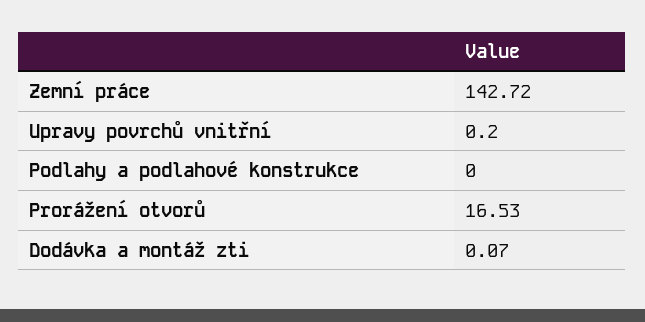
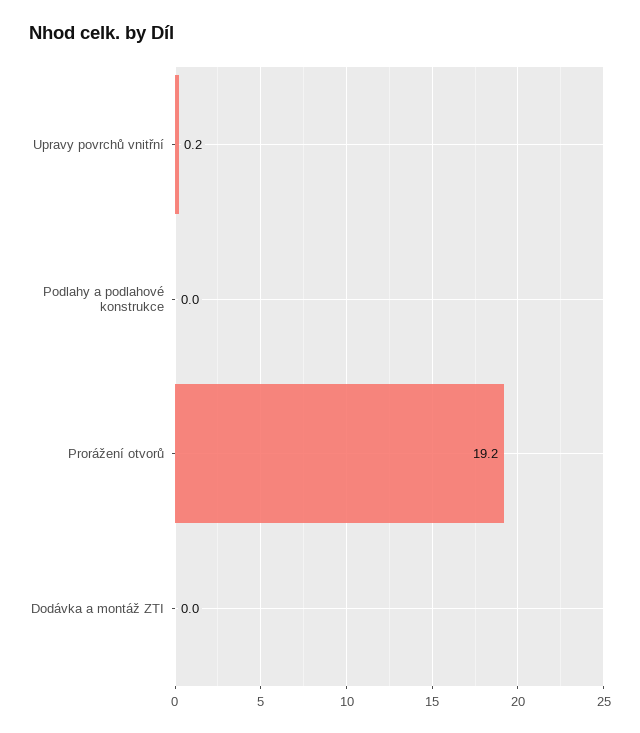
Zemní práce: 142.72 -> none
Prorážení otvorů: 16.53 -> 19.2
Dodávka a montáž zti: 0.07 -> 0

